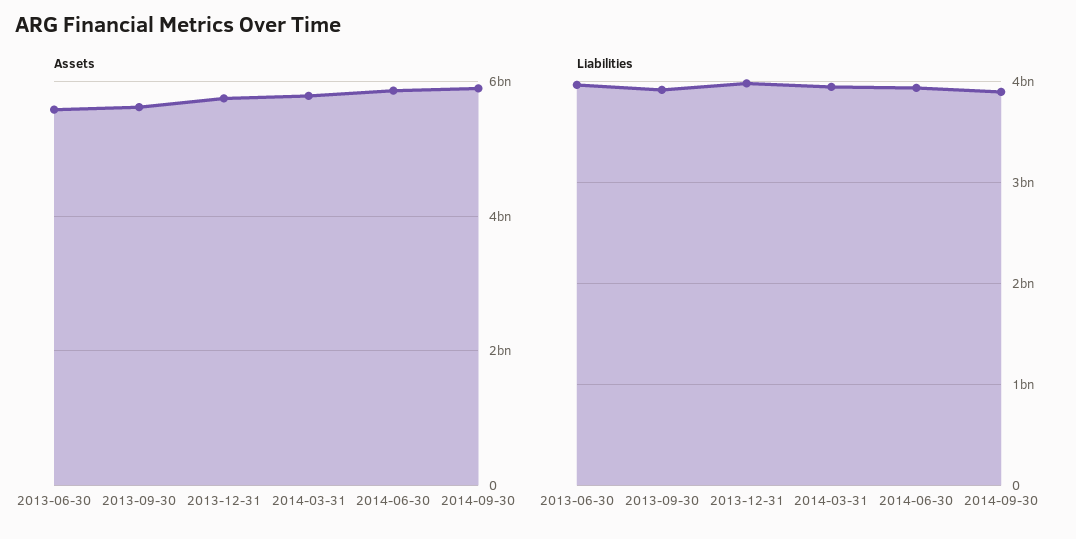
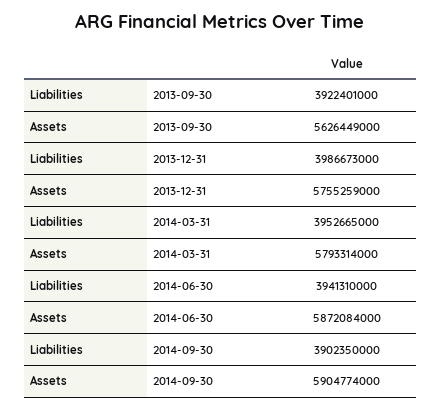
Assets, 2013-06-30: 5600000000 -> none
Liabilities, 2013-06-30: 4000000000 -> none

